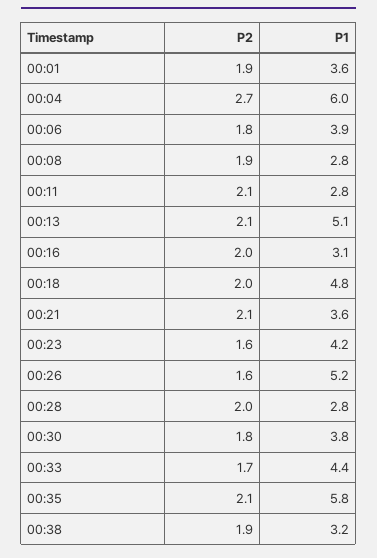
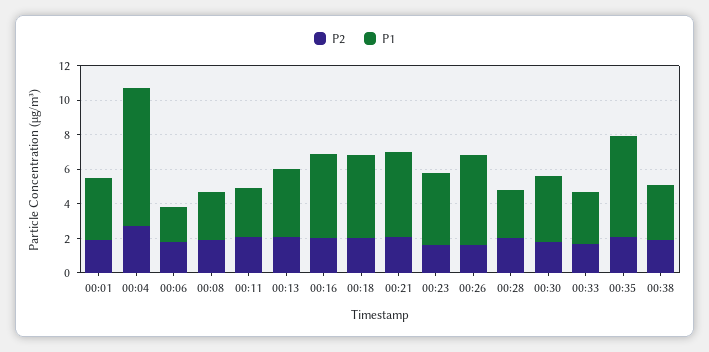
P1, 00:04: 6 -> 8
P1, 00:06: 3.9 -> 2
P1, 00:13: 5.1 -> 4
P1, 00:16: 3.1 -> 5
P1, 00:21: 3.6 -> 5
P1, 00:33: 4.4 -> 3

